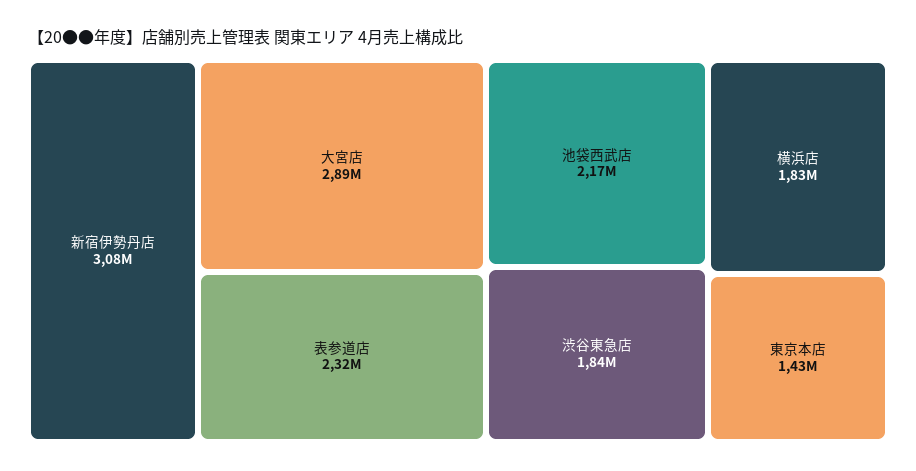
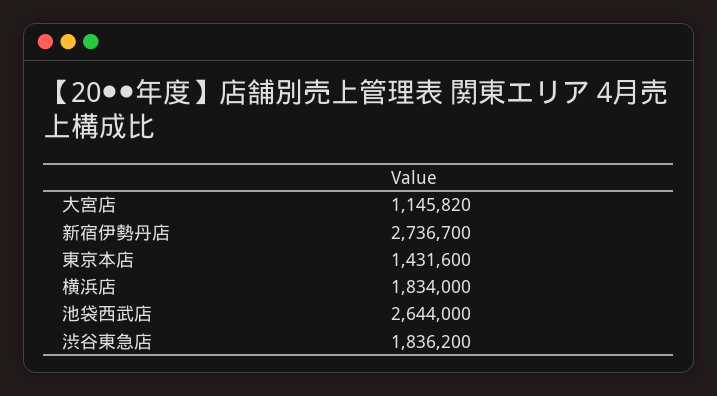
新宿伊勢丹店: 3080000 -> 2736700
大宮店: 2890000 -> 1145820
表参道店: 2320000 -> none
池袋西武店: 2170000 -> 2644000

